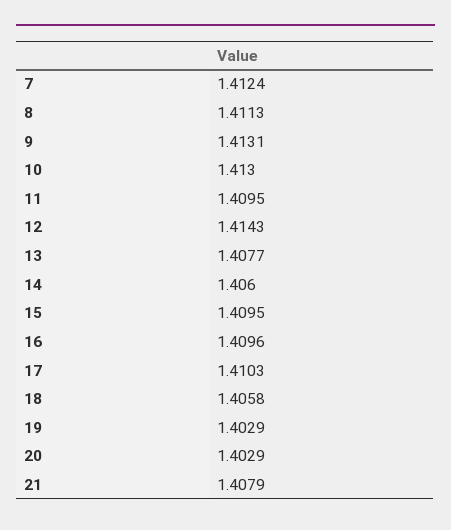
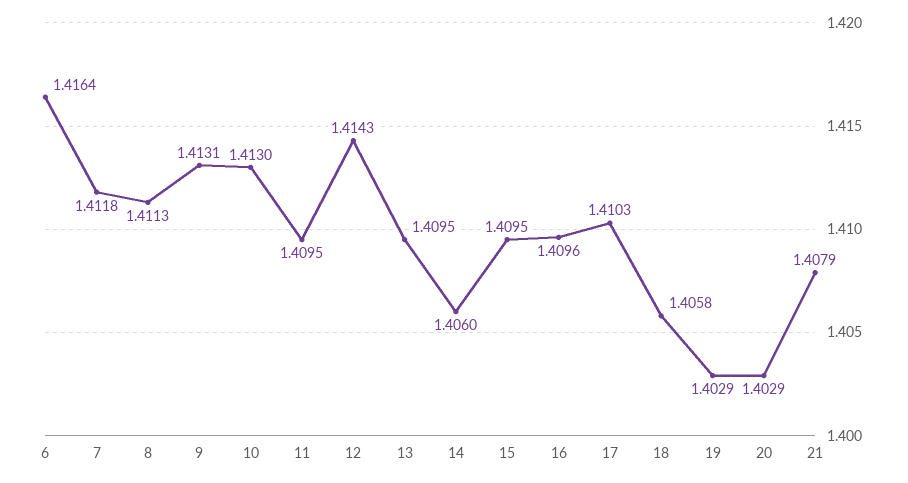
7: 1.4124 -> 1.4118
13: 1.4077 -> 1.4095
6: none -> 1.4164

